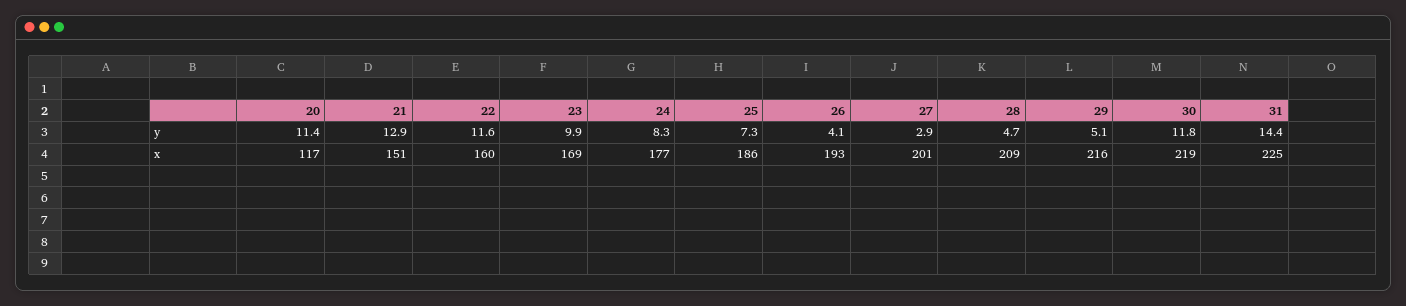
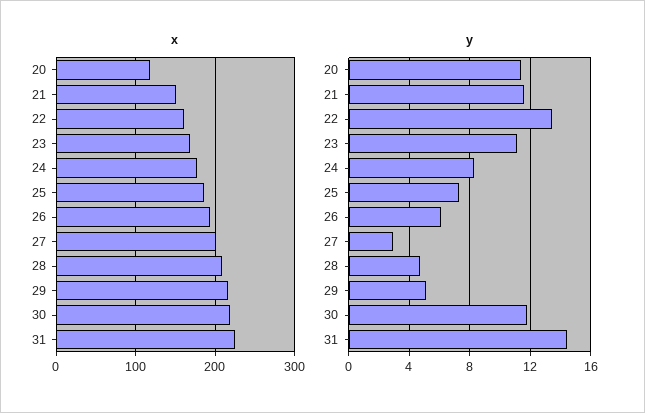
y, 21: 12.9 -> 11.5
y, 22: 11.6 -> 13.5
y, 23: 9.9 -> 11
y, 26: 4.1 -> 6

